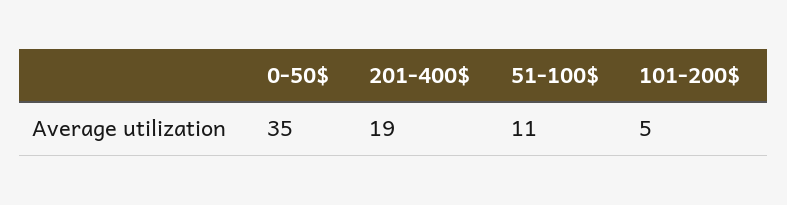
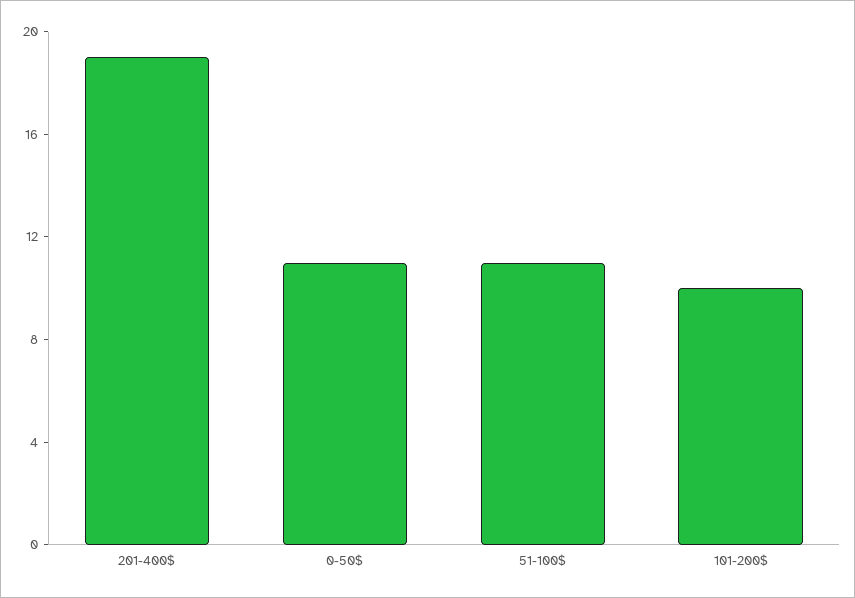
0-50$: 35 -> 11
101-200$: 5 -> 10

